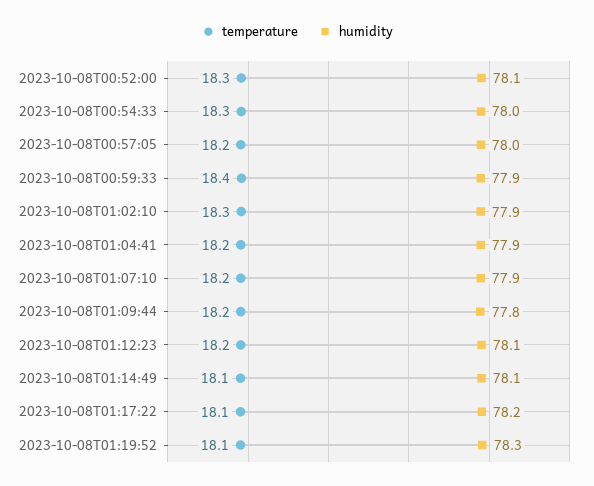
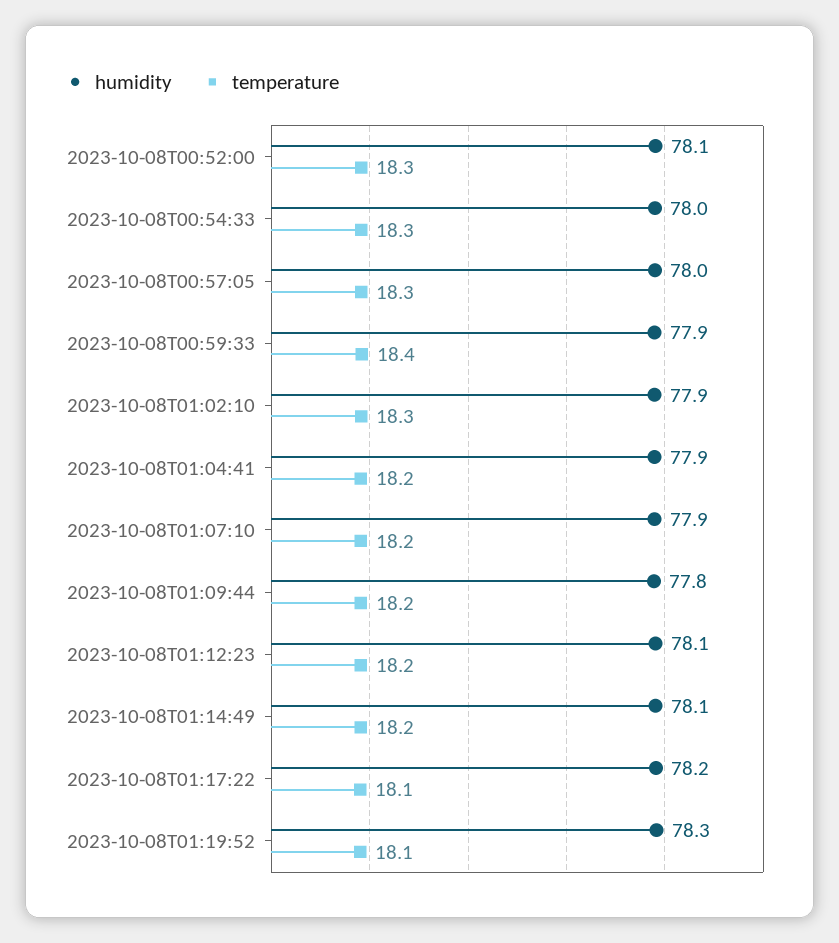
temperature, 2023-10-08T00:57:05: 18.2 -> 18.3
temperature, 2023-10-08T01:14:49: 18.1 -> 18.2

